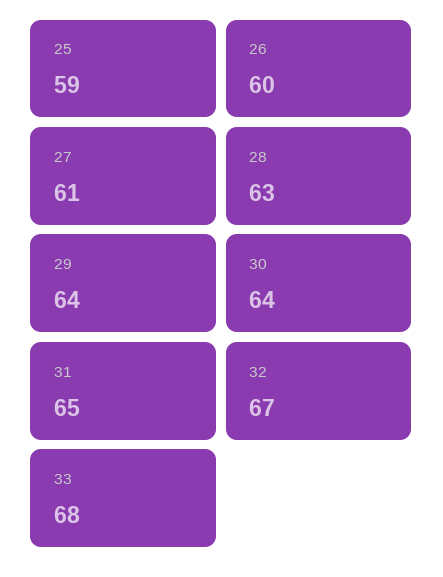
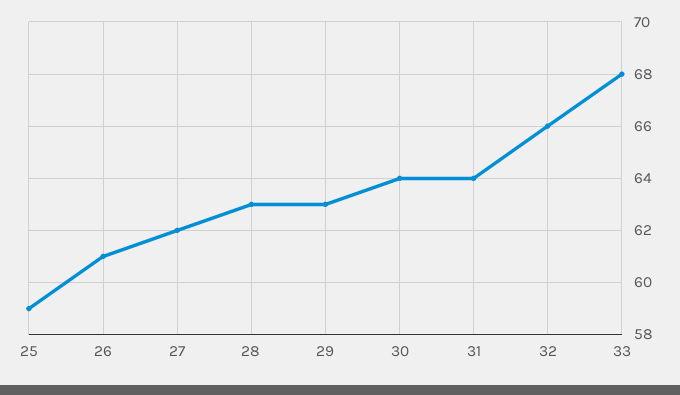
26: 60 -> 61
27: 61 -> 62
29: 64 -> 63
31: 65 -> 64
32: 67 -> 66

